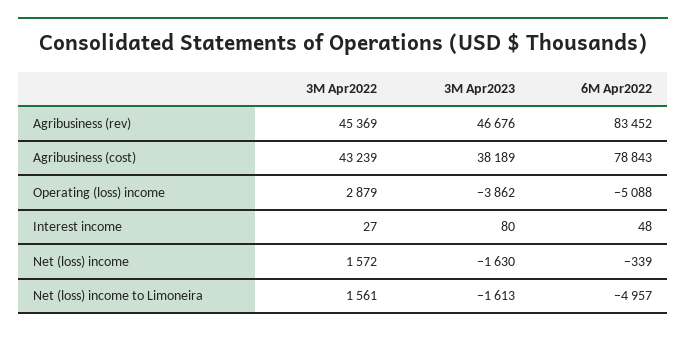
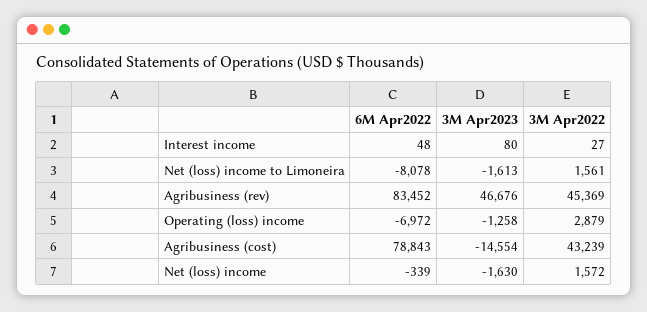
3M Apr2023, Agribusiness (cost): 38189 -> -14554
3M Apr2023, Operating (loss) income: -3862 -> -1258
6M Apr2022, Operating (loss) income: -5088 -> -6972
6M Apr2022, Net (loss) income to Limoneira: -4957 -> -8078

